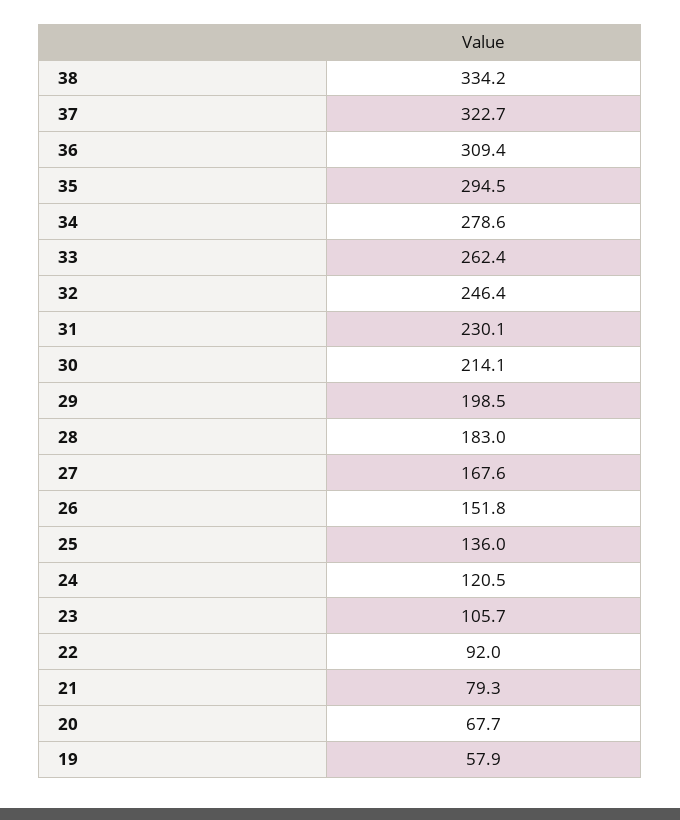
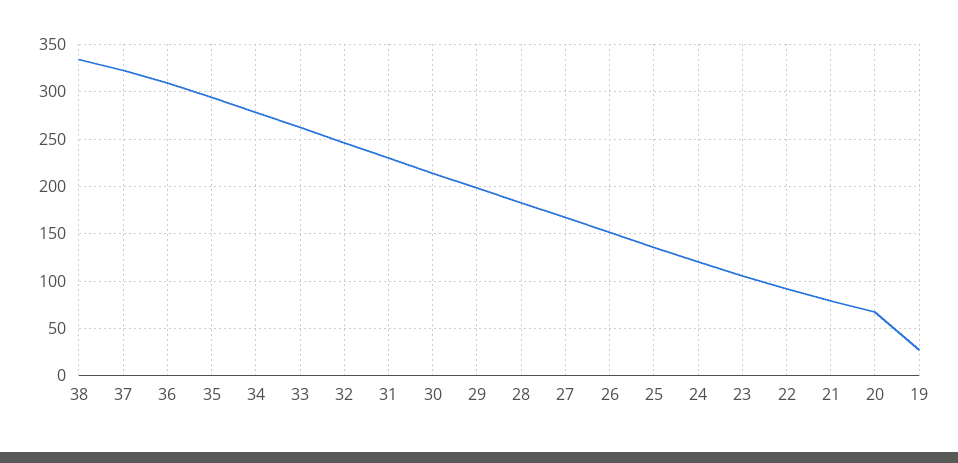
19: 57.9 -> 30

